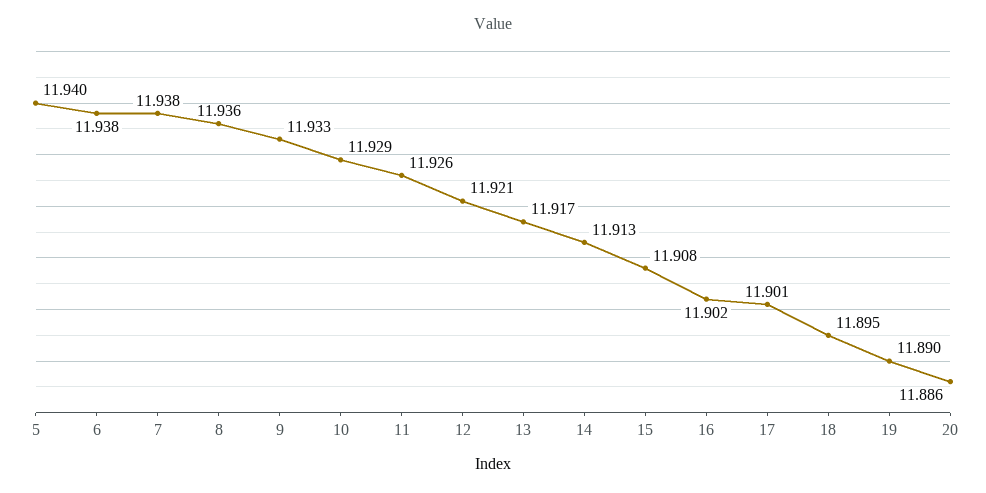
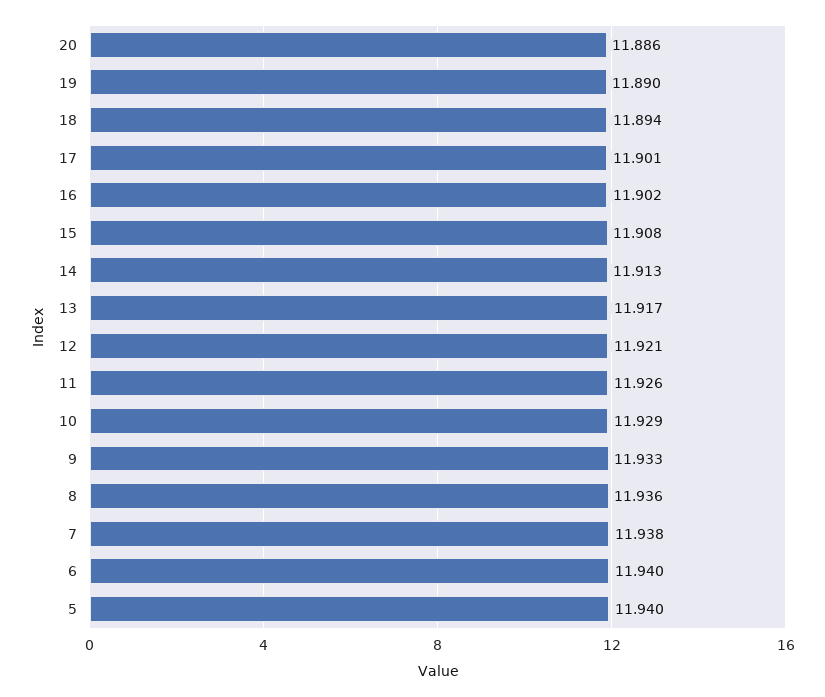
6: 11.938 -> 11.94
18: 11.895 -> 11.894

